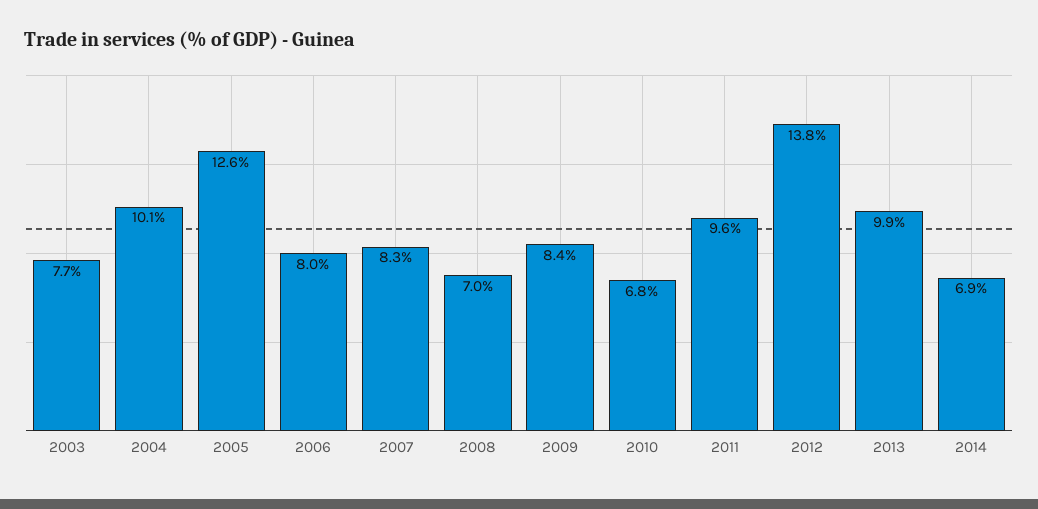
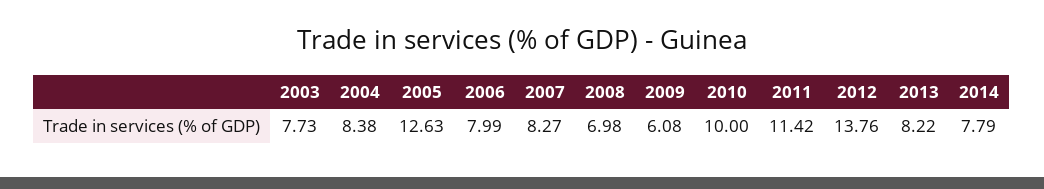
2004: 10.1 -> 8.38
2009: 8.4 -> 6.08
2010: 6.8 -> 10
2011: 9.6 -> 11.42
2013: 9.9 -> 8.22
2014: 6.9 -> 7.79

